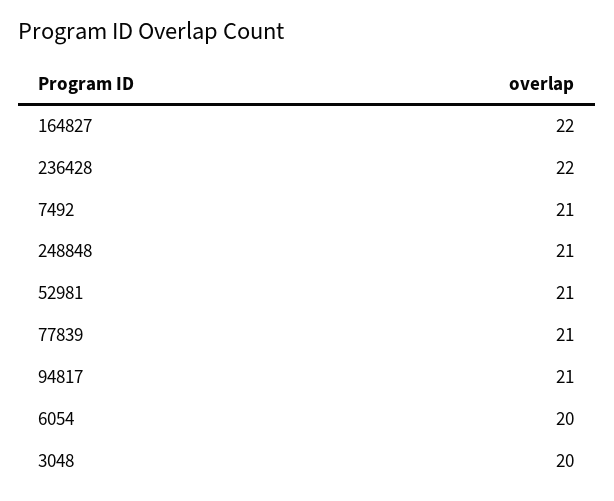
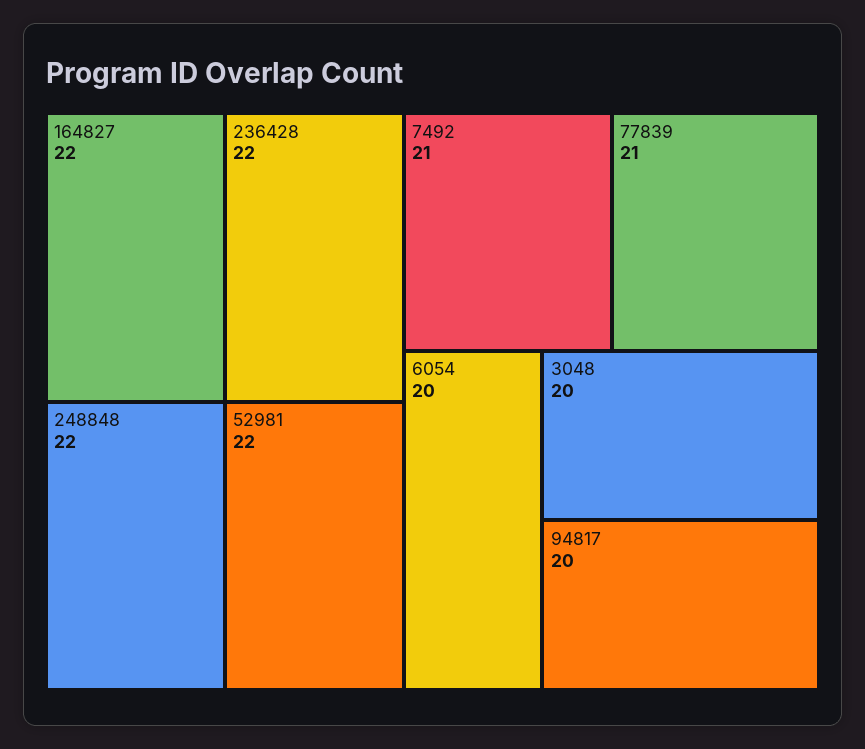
248848: 21 -> 22
52981: 21 -> 22
94817: 21 -> 20

